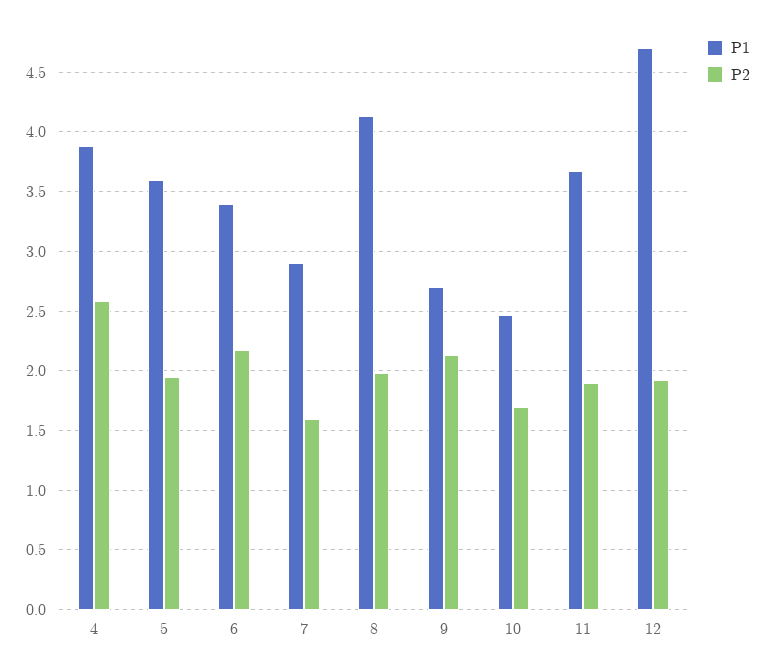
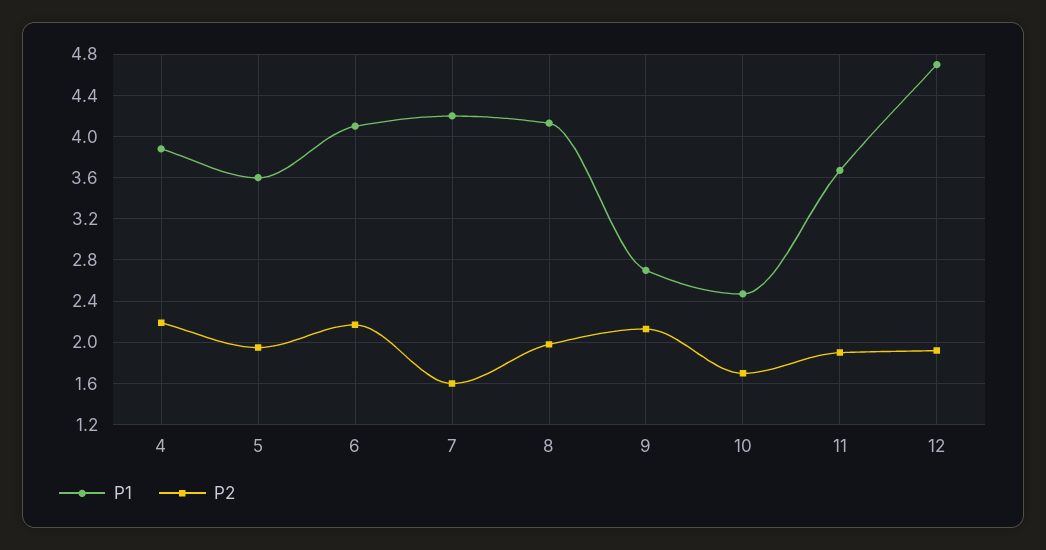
P2, 4: 2.6 -> 2.2
P1, 6: 3.4 -> 4.1
P1, 7: 2.9 -> 4.2

